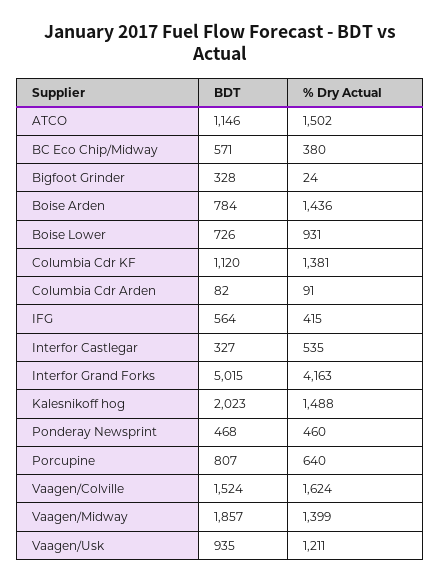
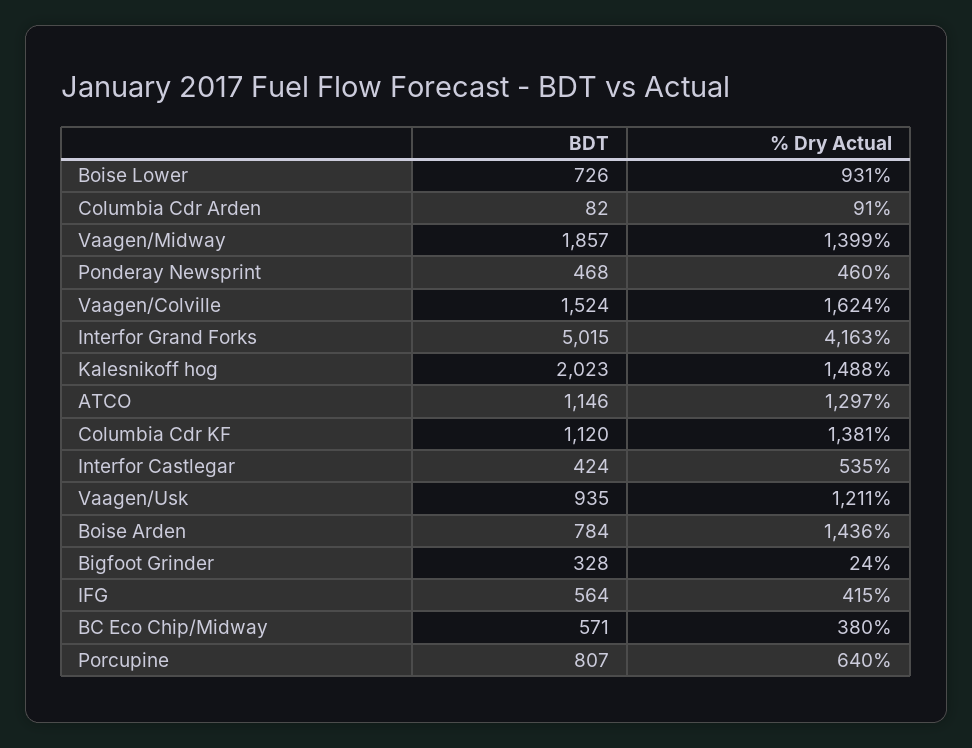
% Dry Actual, ATCO: 1502 -> 1297
BDT, Interfor Castlegar: 327 -> 424

